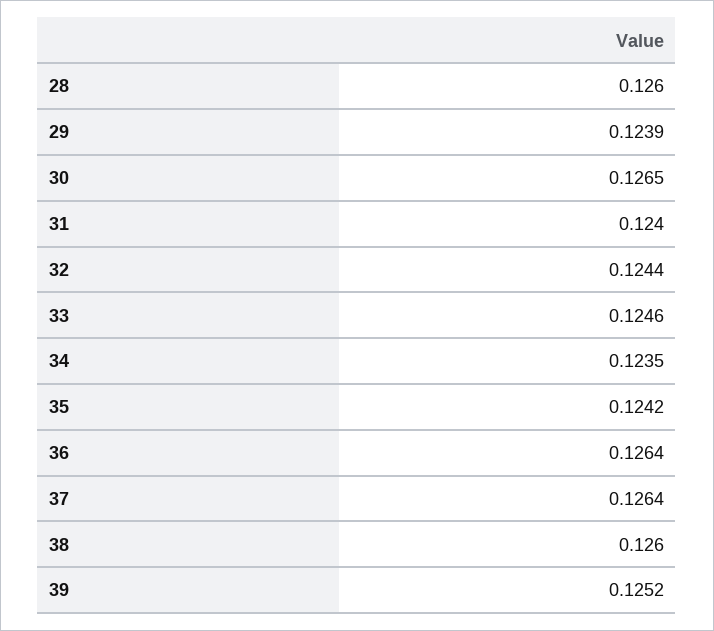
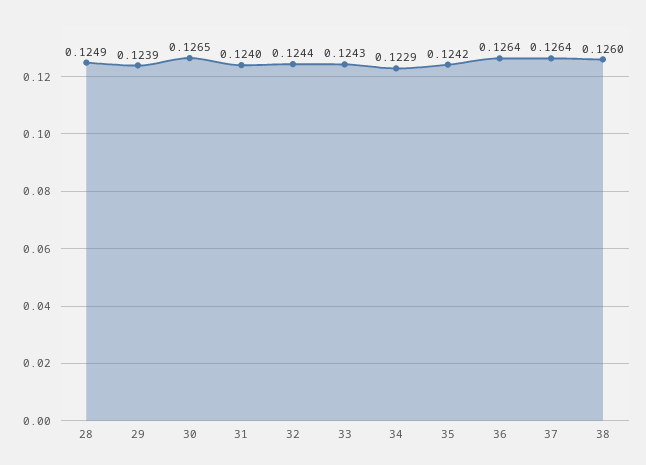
28: 0.126 -> 0.1249
33: 0.1246 -> 0.1243
34: 0.1235 -> 0.1229
39: 0.1252 -> none

